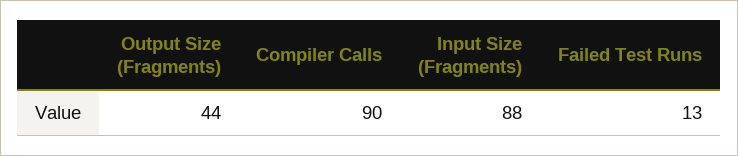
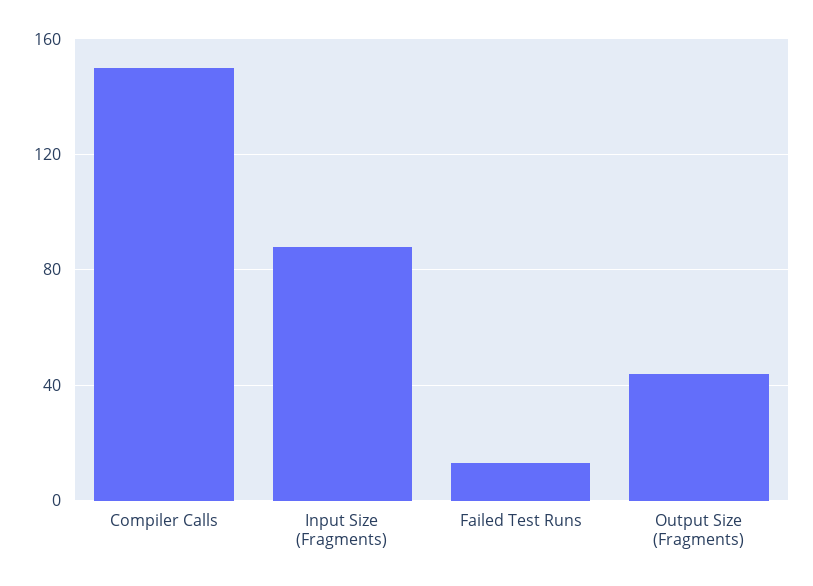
Compiler Calls: 90 -> 150

